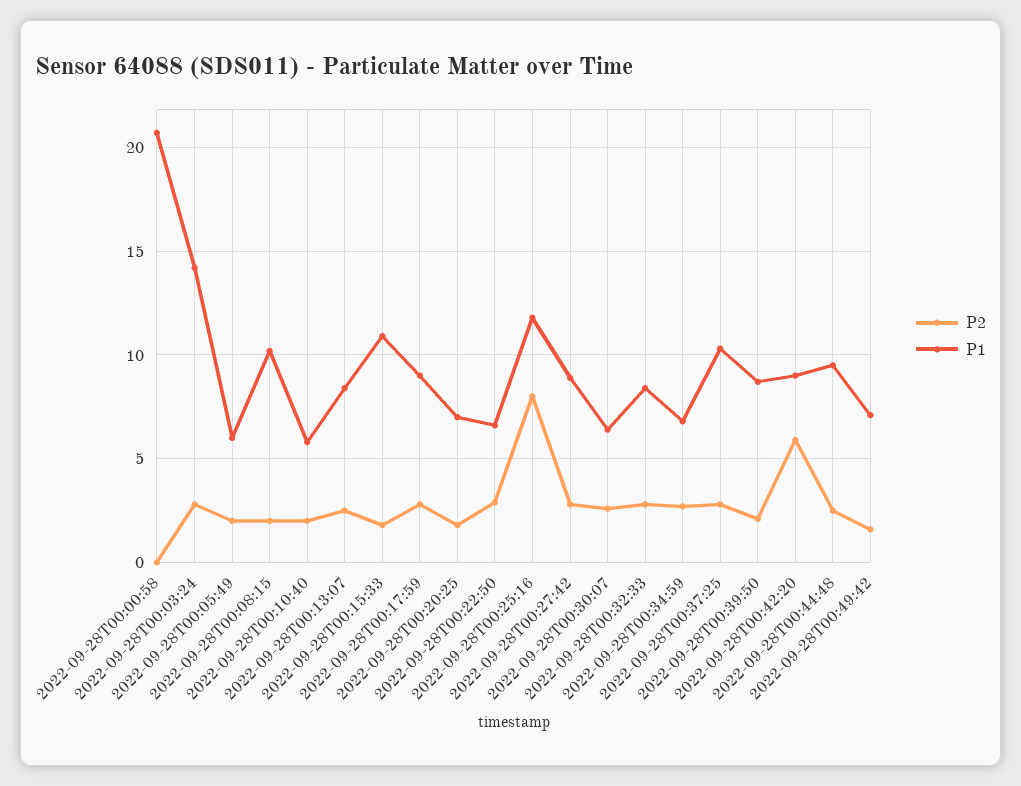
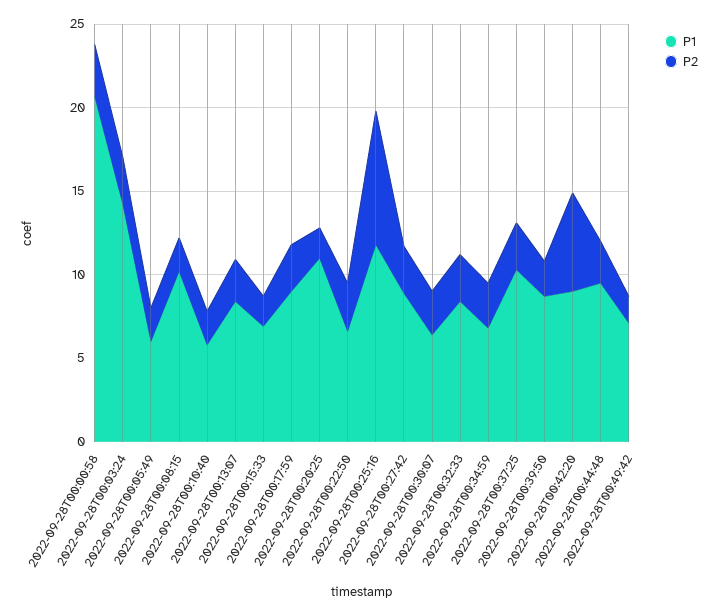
P2, 2022-09-28T00:00:58: 0 -> 3
P1, 2022-09-28T00:15:33: 11 -> 7
P1, 2022-09-28T00:20:25: 7 -> 11

